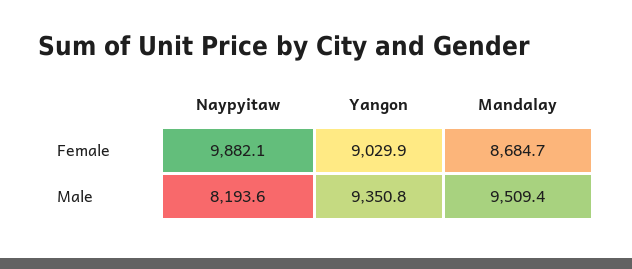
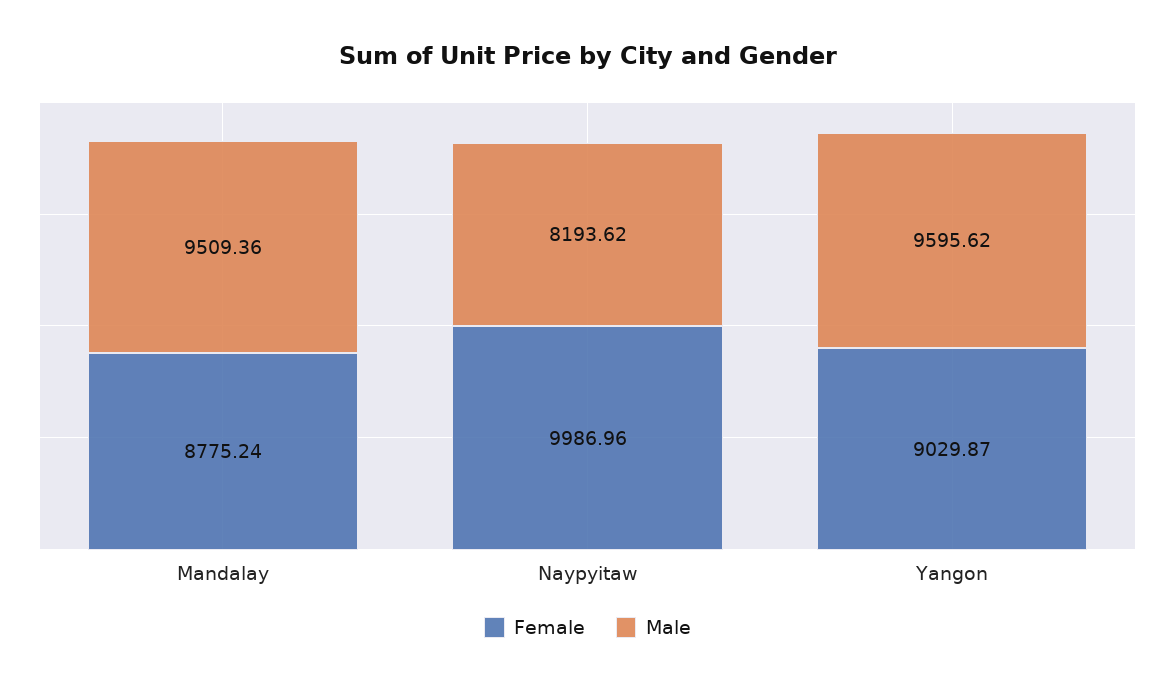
Female, Naypyitaw: 9882.1 -> 9986.96
Female, Mandalay: 8684.7 -> 8775.24
Male, Yangon: 9350.8 -> 9595.62

